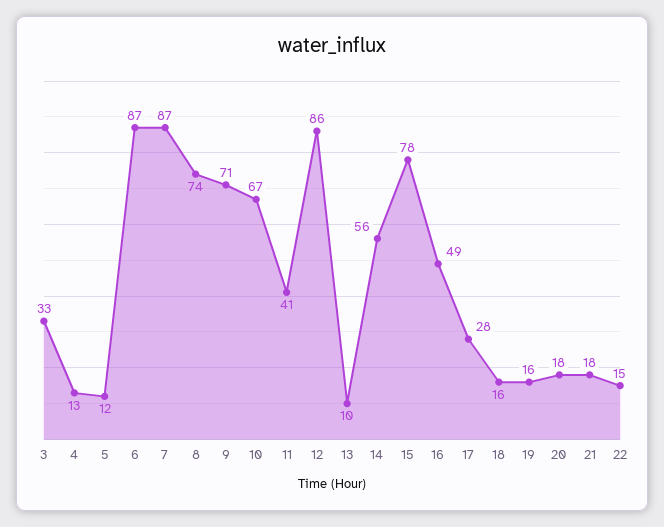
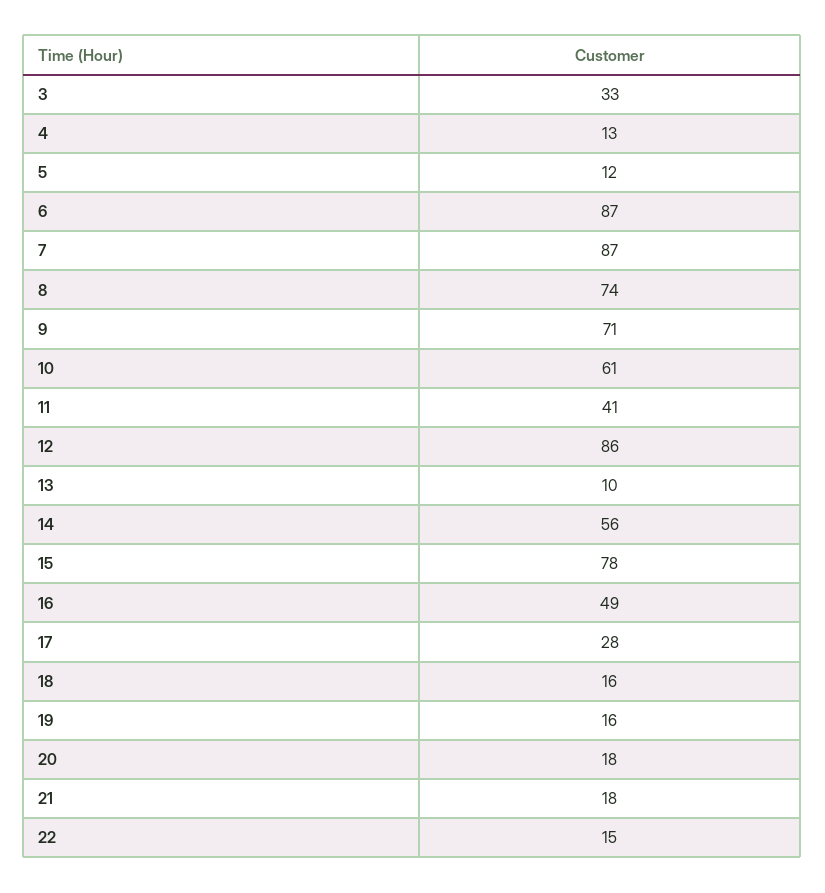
10: 67 -> 61

